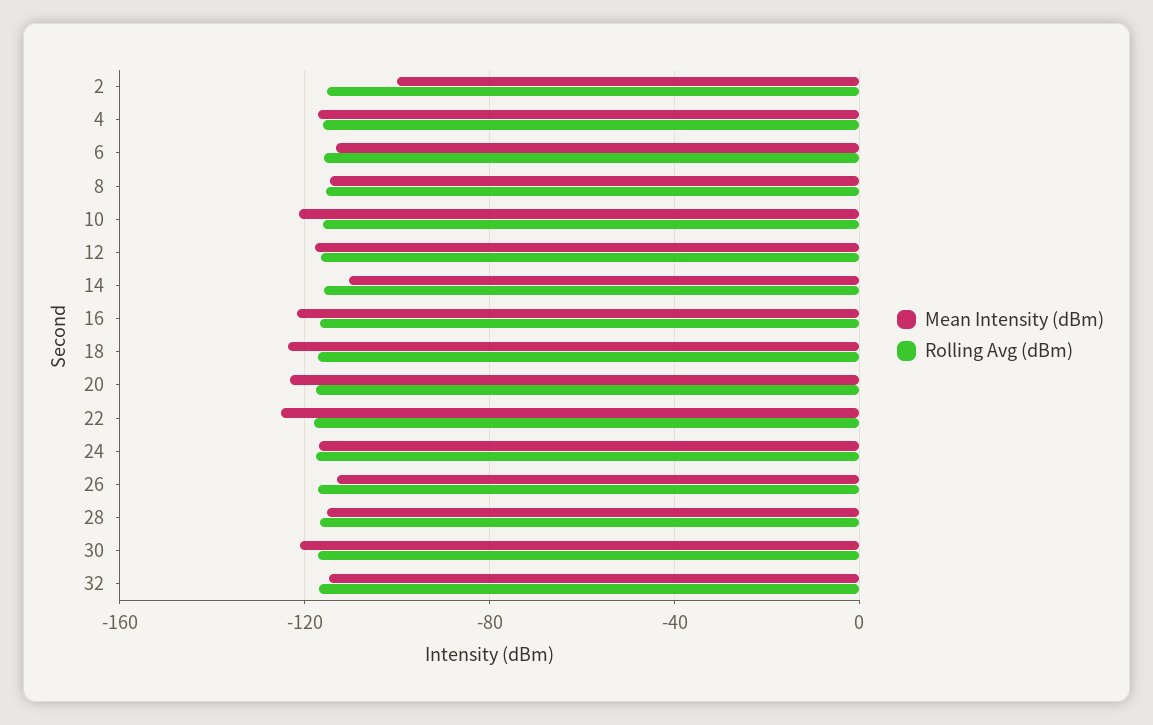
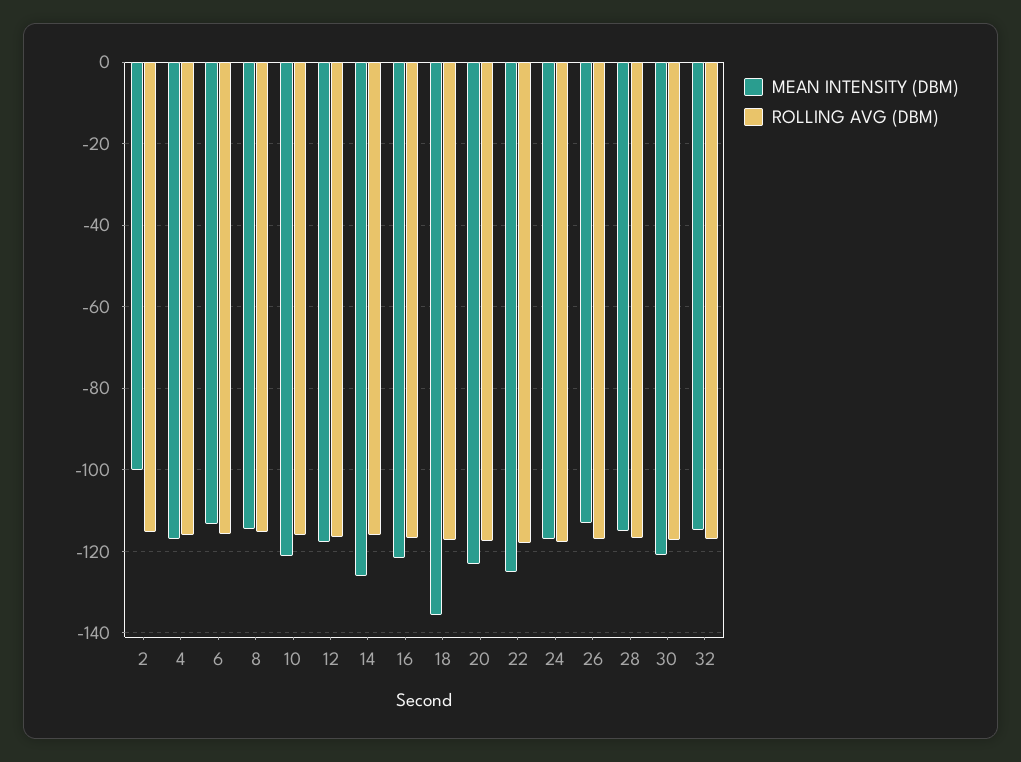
Mean Intensity (dBm), 14: -110 -> -126
Mean Intensity (dBm), 18: -125 -> -136

